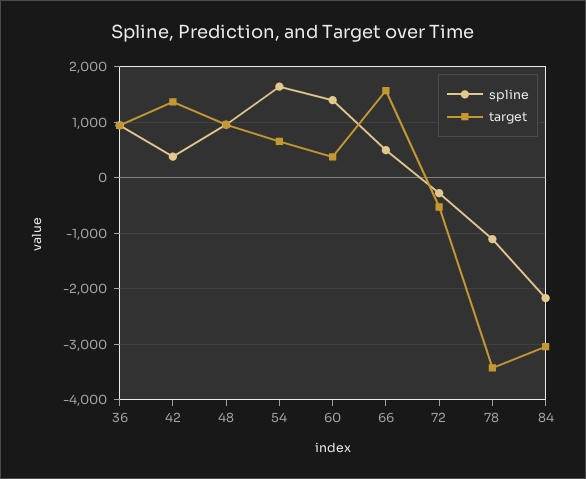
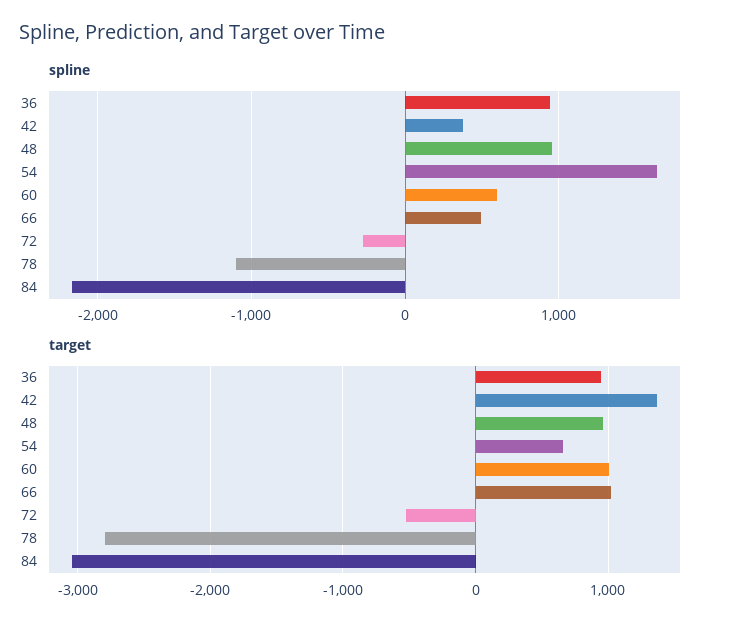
spline, 60: 1400 -> 600
target, 60: 400 -> 1000
target, 66: 1600 -> 1000
target, 78: -3400 -> -2800

